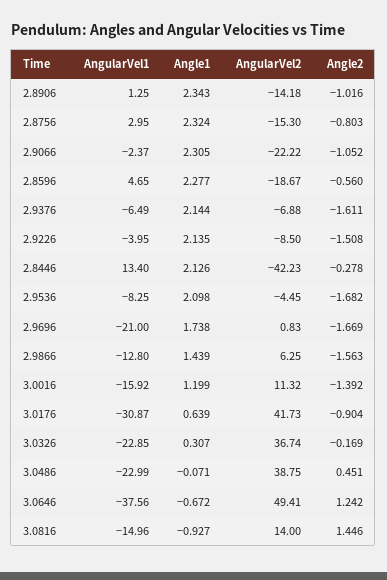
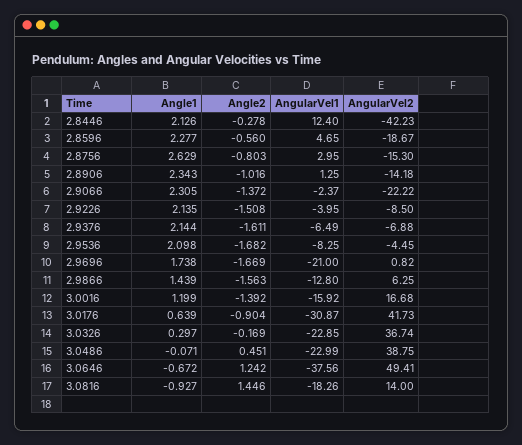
Angle1, 2.8756: 2.324 -> 2.629
Angle2, 2.9066: -1.052 -> -1.372
AngularVel1, 2.8446: 13.4 -> 12.4
AngularVel2, 2.9696: 0.83 -> 0.82
AngularVel2, 3.0016: 11.32 -> 16.68
Angle1, 3.0326: 0.307 -> 0.297
AngularVel1, 3.0816: -14.96 -> -18.26

